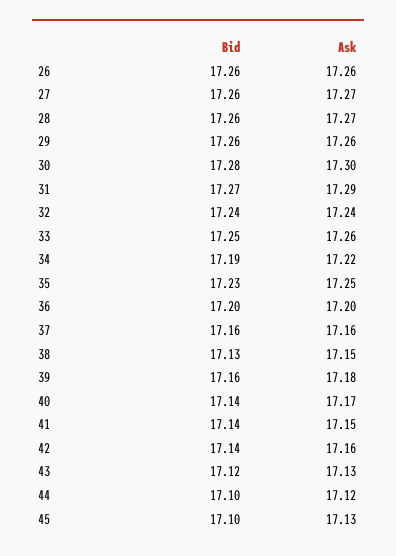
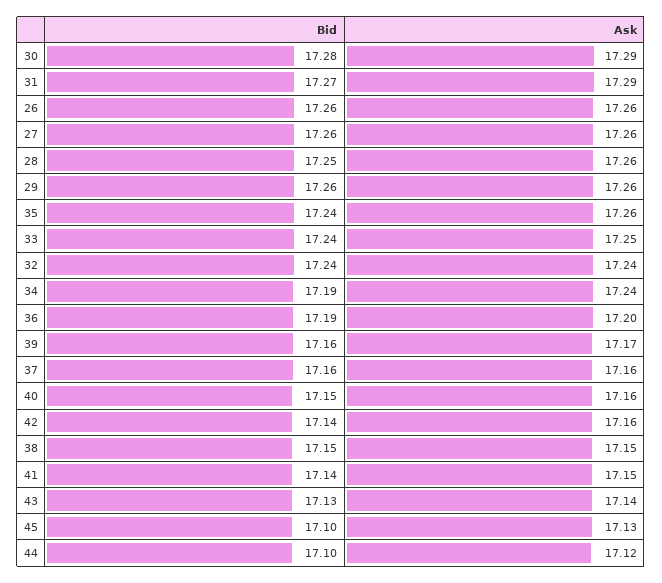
Ask, 27: 17.27 -> 17.26
Bid, 28: 17.26 -> 17.25
Ask, 28: 17.27 -> 17.26
Ask, 30: 17.3 -> 17.29
Bid, 33: 17.25 -> 17.24
Ask, 33: 17.26 -> 17.25
Ask, 34: 17.22 -> 17.24
Bid, 35: 17.23 -> 17.24
Ask, 35: 17.25 -> 17.26
Bid, 36: 17.2 -> 17.19
Bid, 38: 17.13 -> 17.15
Ask, 39: 17.18 -> 17.17
Bid, 40: 17.14 -> 17.15
Ask, 40: 17.17 -> 17.16
Bid, 43: 17.12 -> 17.13
Ask, 43: 17.13 -> 17.14

